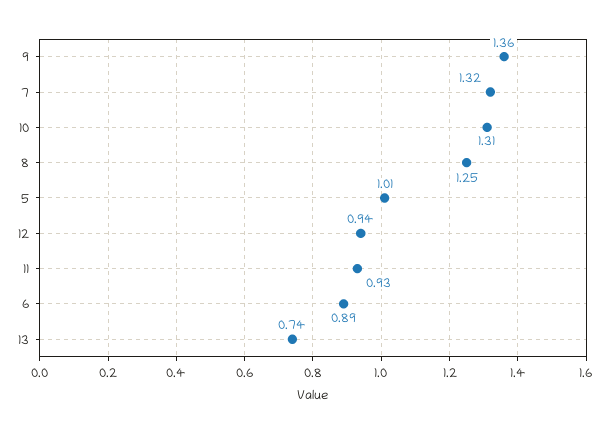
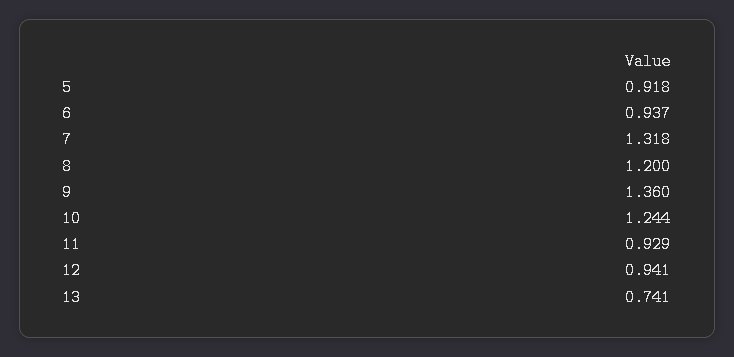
10: 1.31 -> 1.244
8: 1.25 -> 1.2
5: 1.01 -> 0.918
6: 0.89 -> 0.937

